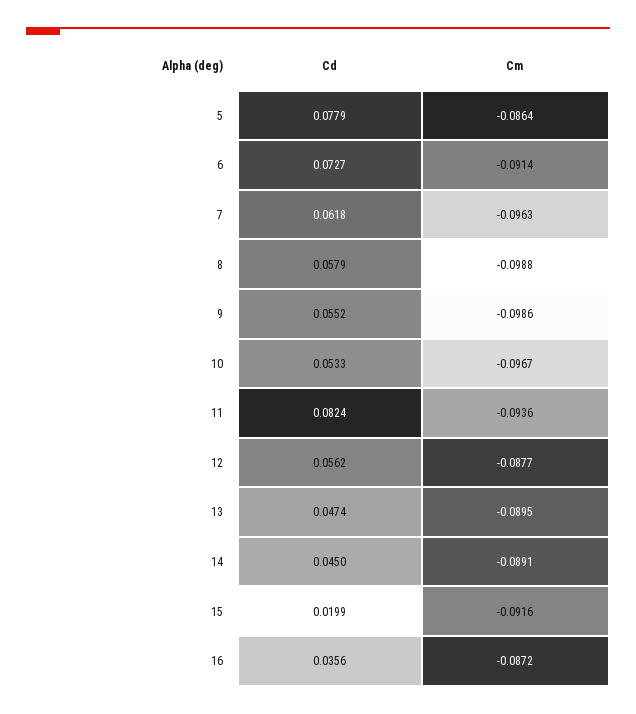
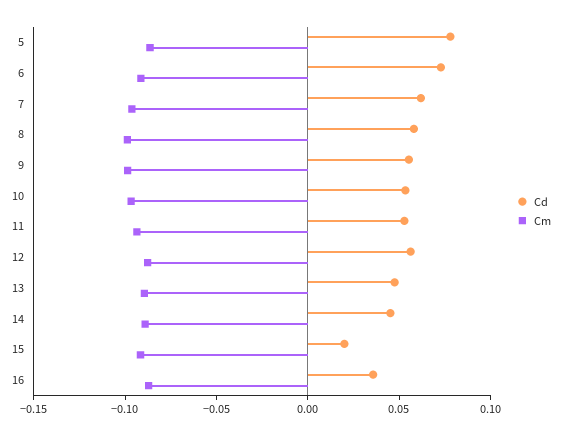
Cd, 11: 0.0824 -> 0.05

